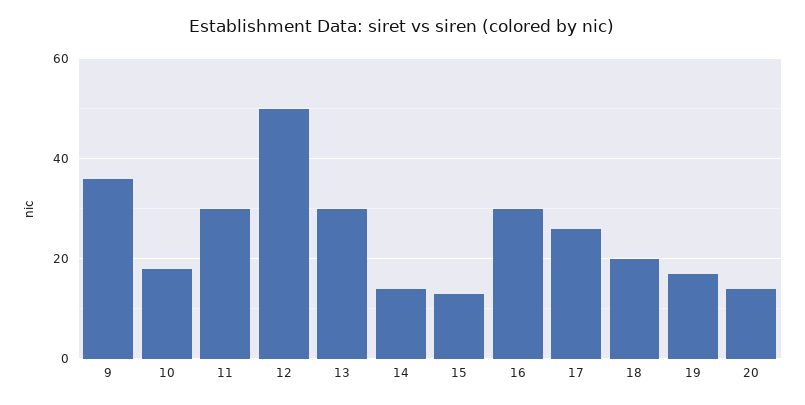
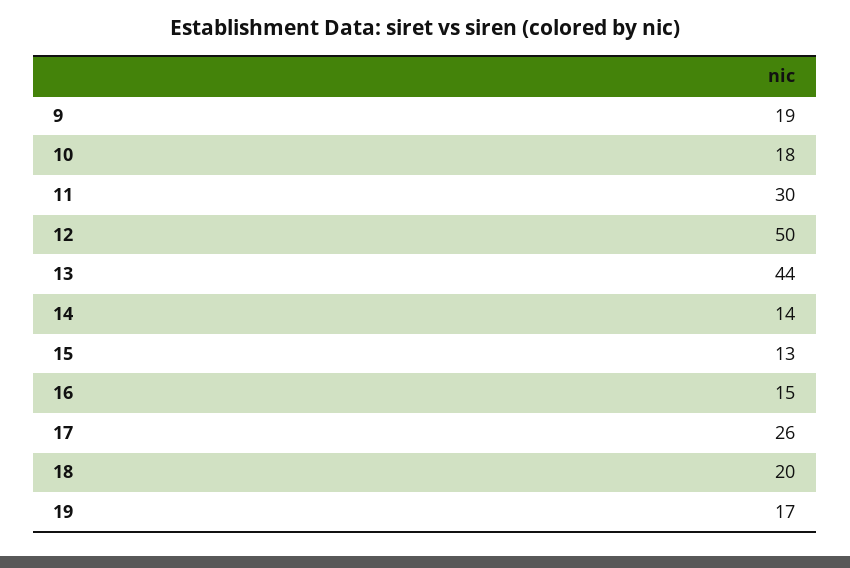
9: 35 -> 19
13: 30 -> 44
16: 30 -> 15
20: 15 -> none

